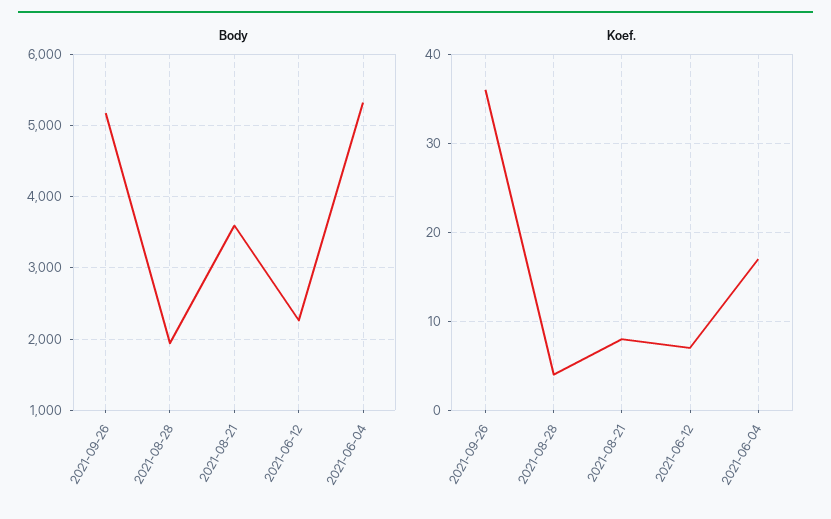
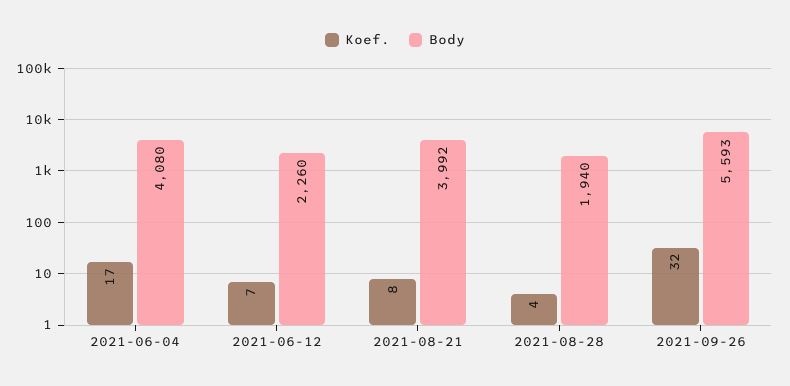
Body, 2021-09-26: 5200 -> 5593
Body, 2021-08-21: 3600 -> 3992
Body, 2021-06-04: 5300 -> 4080
Koef., 2021-09-26: 36 -> 32

